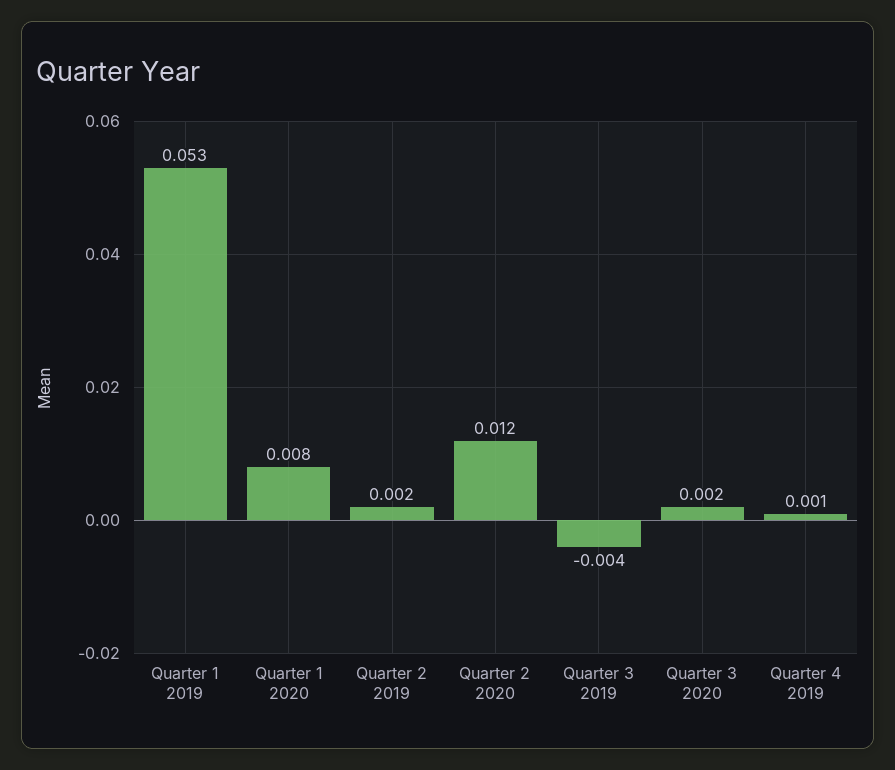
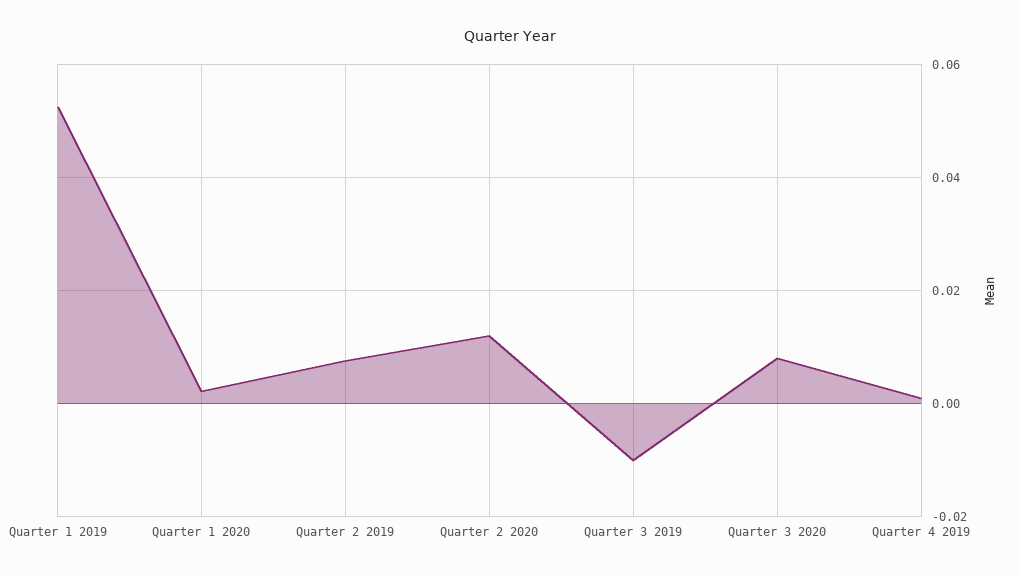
Quarter 1 2020: 0.008 -> 0.002
Quarter 2 2019: 0.002 -> 0.008
Quarter 3 2019: -0.004 -> -0.01
Quarter 3 2020: 0.002 -> 0.008

